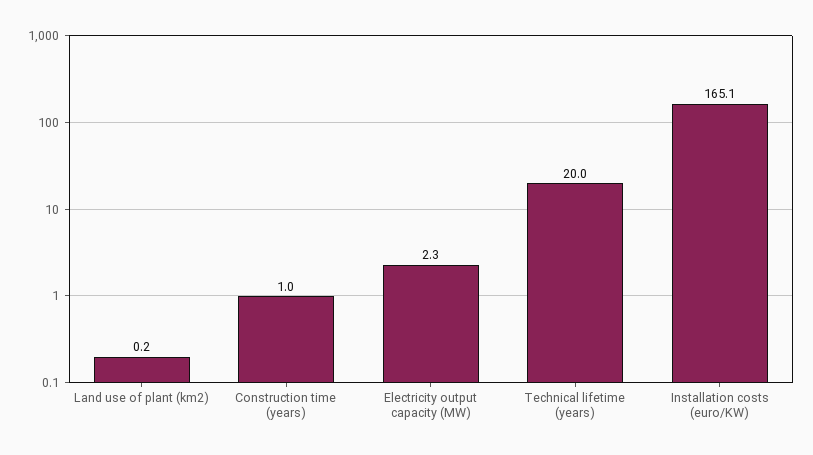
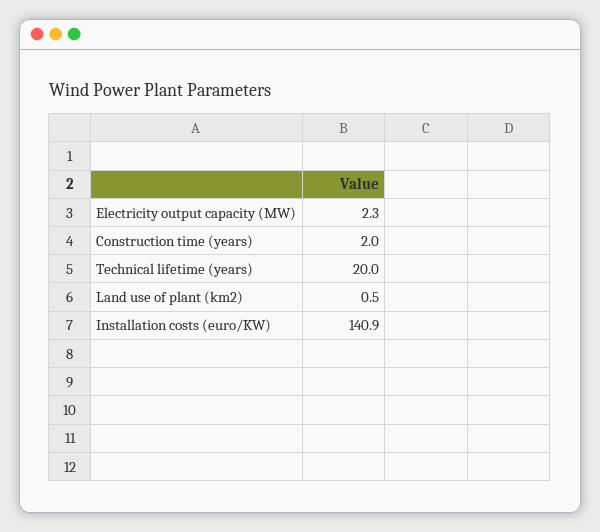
Land use of plant (km2): 0.2 -> 0.5
Construction time (years): 1 -> 2
Installation costs (euro/KW): 165.1 -> 140.9

